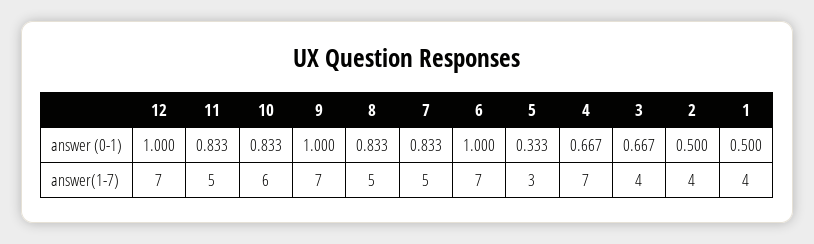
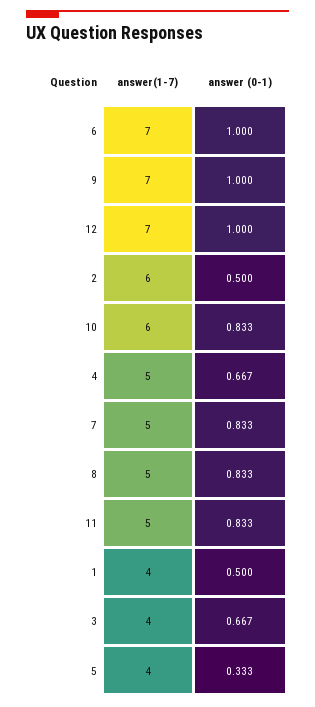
5, answer(1-7): 3 -> 4
4, answer(1-7): 7 -> 5
2, answer(1-7): 4 -> 6

